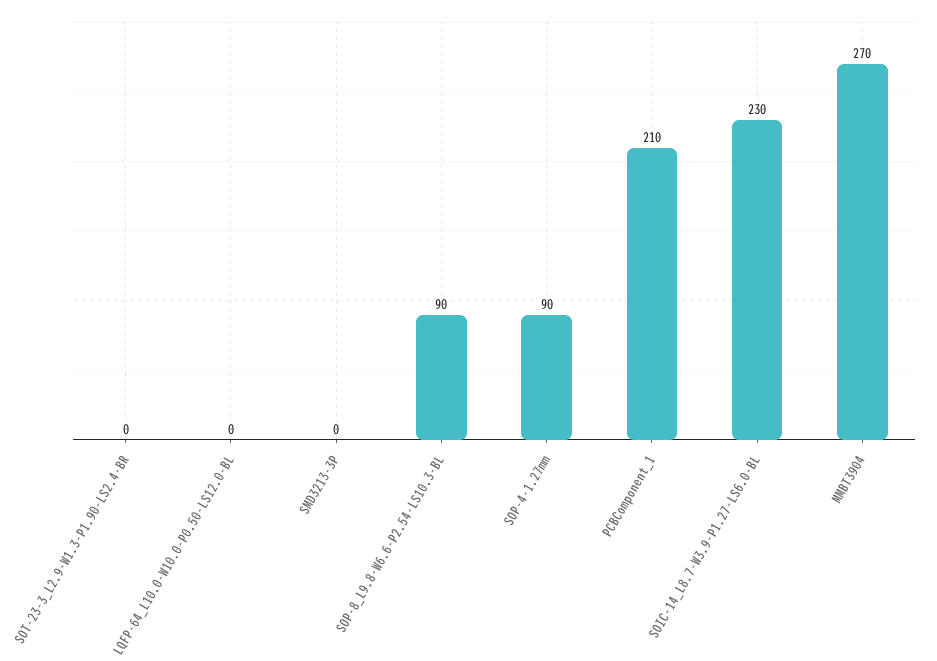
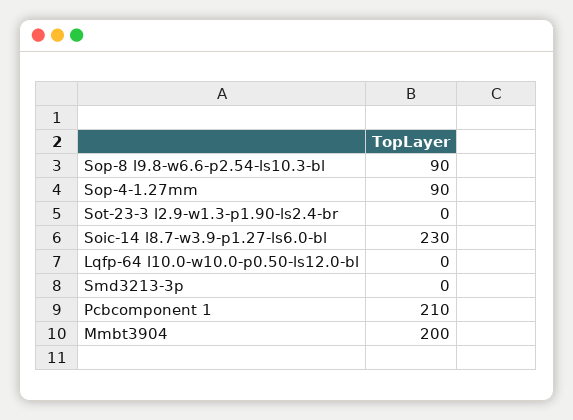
MMBT3904: 270 -> 200

